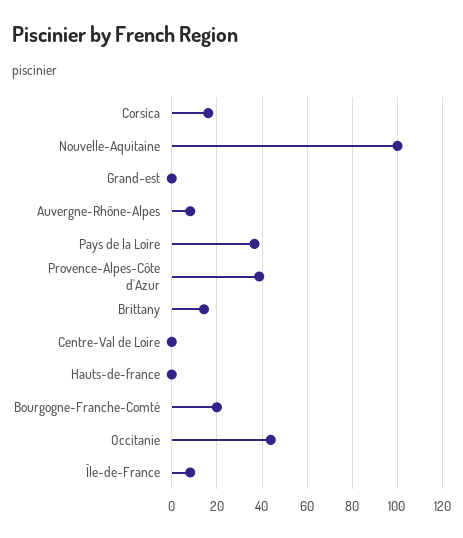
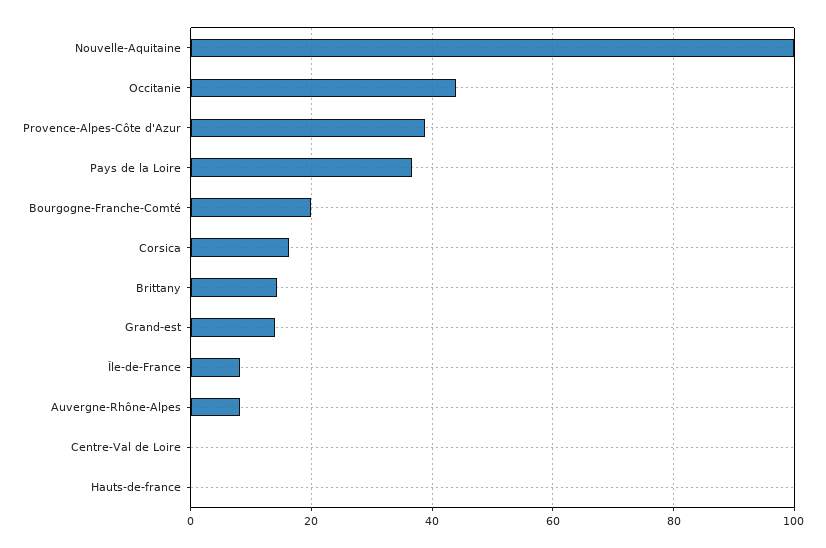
Grand-est: 0 -> 14

